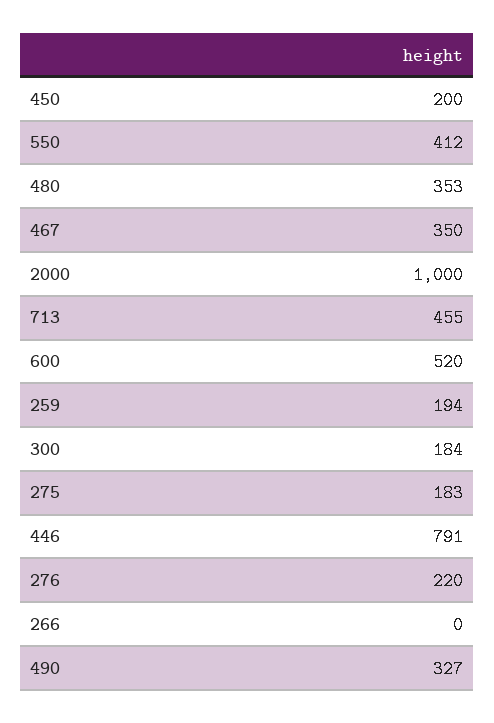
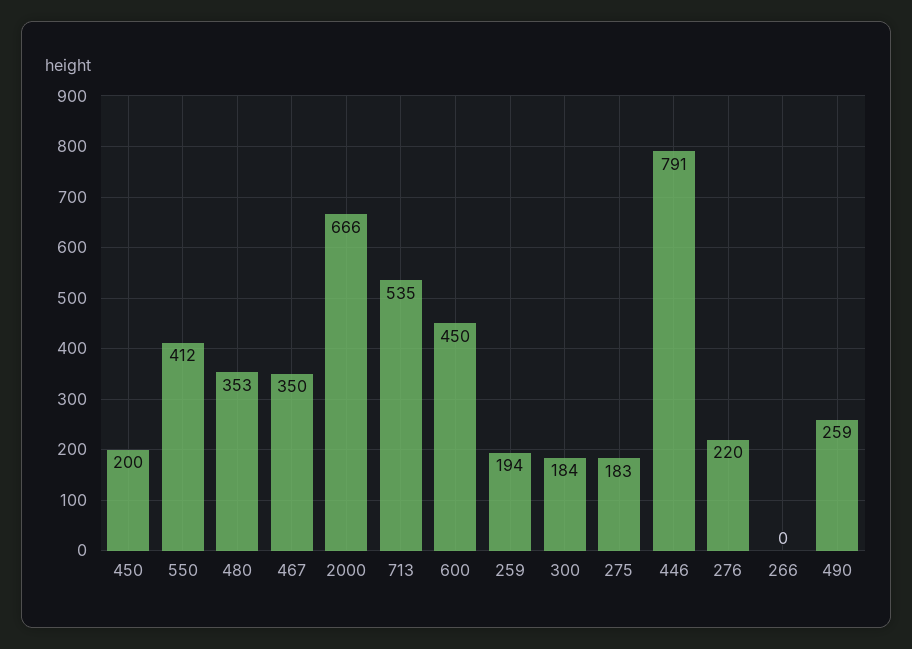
2000: 1000 -> 666
713: 455 -> 535
600: 520 -> 450
490: 327 -> 259

